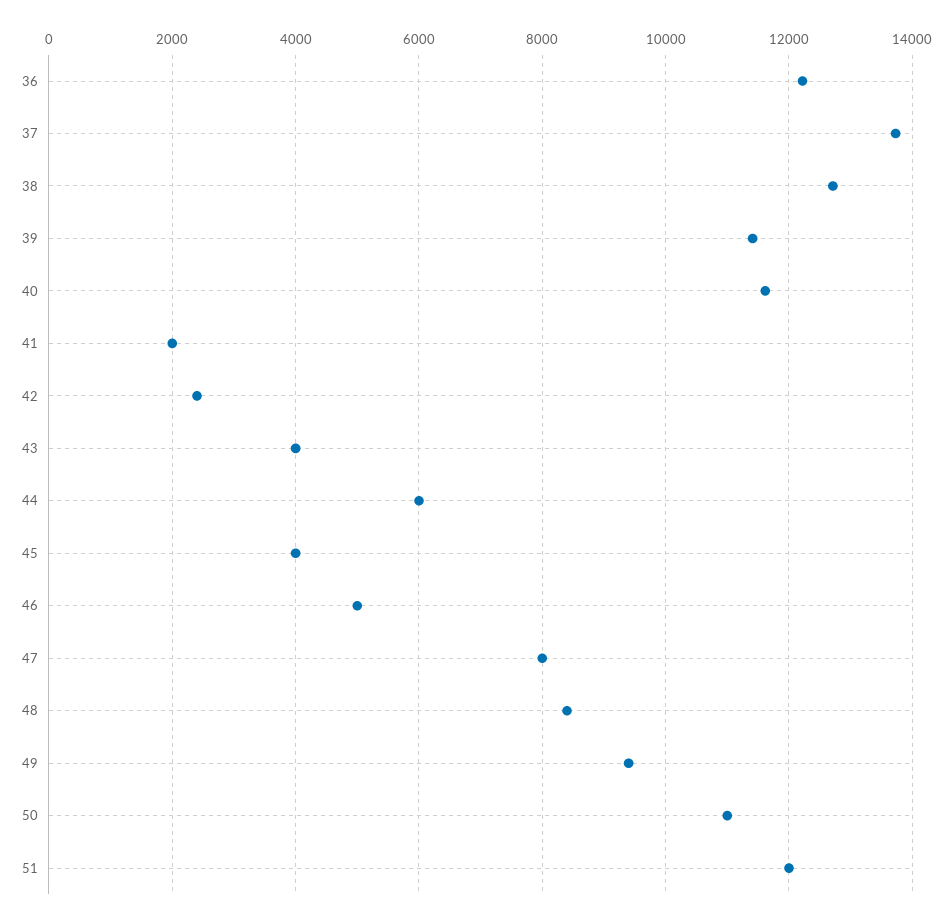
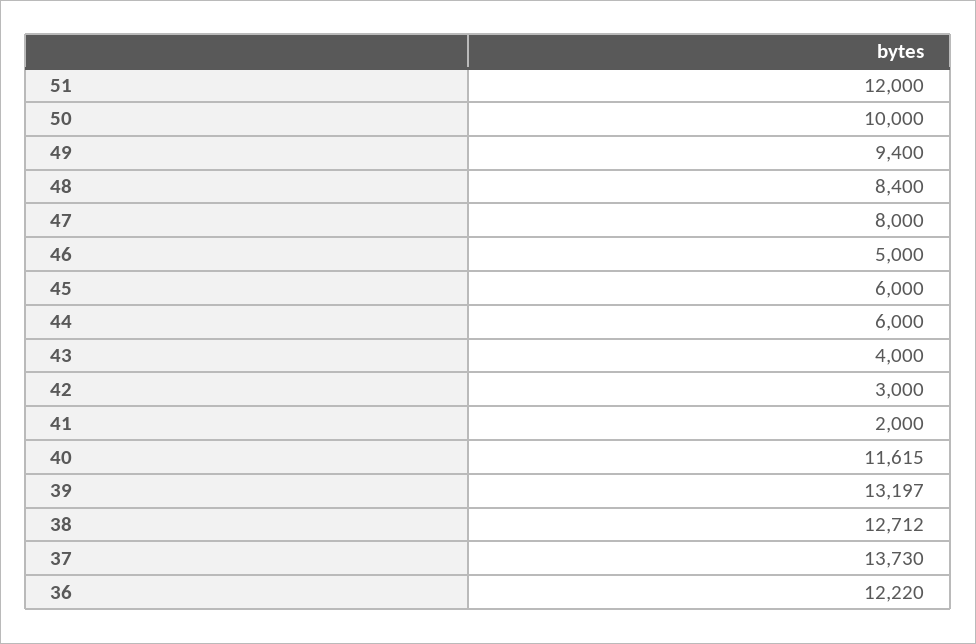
39: 11400 -> 13197
42: 2400 -> 3000
45: 4000 -> 6000
50: 11000 -> 10000

